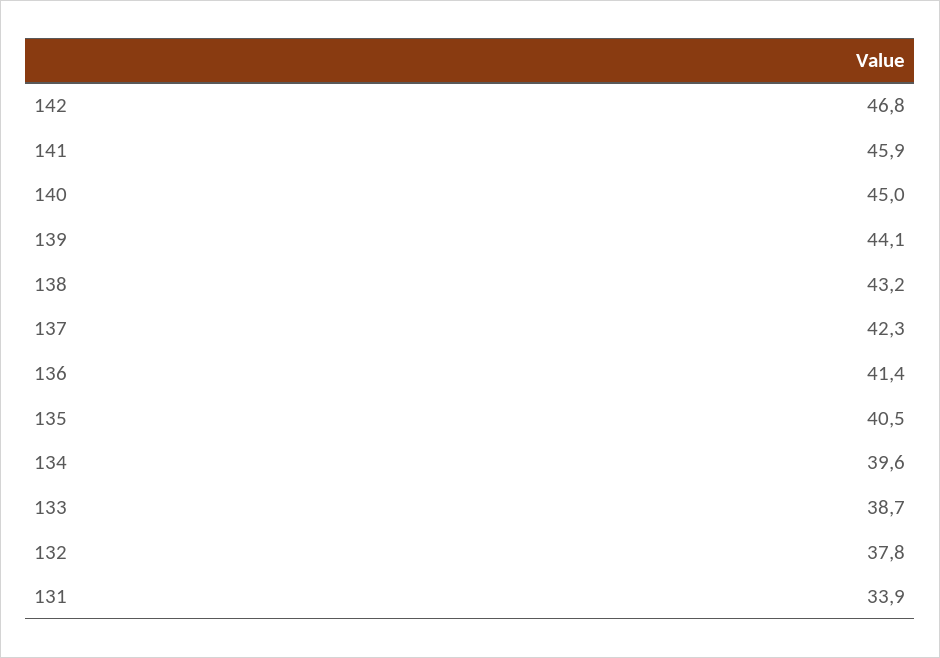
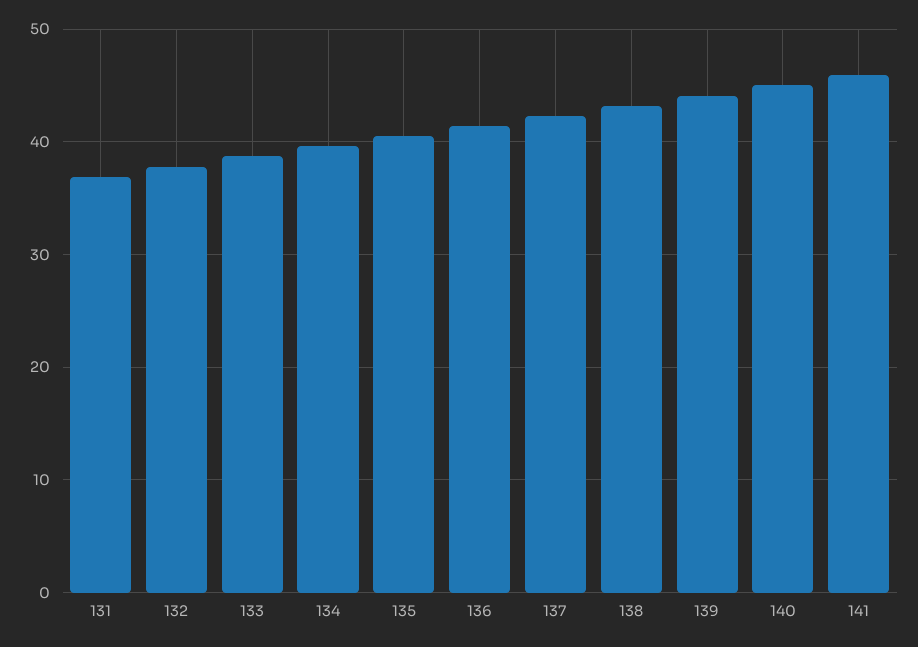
142: 46.8 -> none
131: 33.9 -> 37

